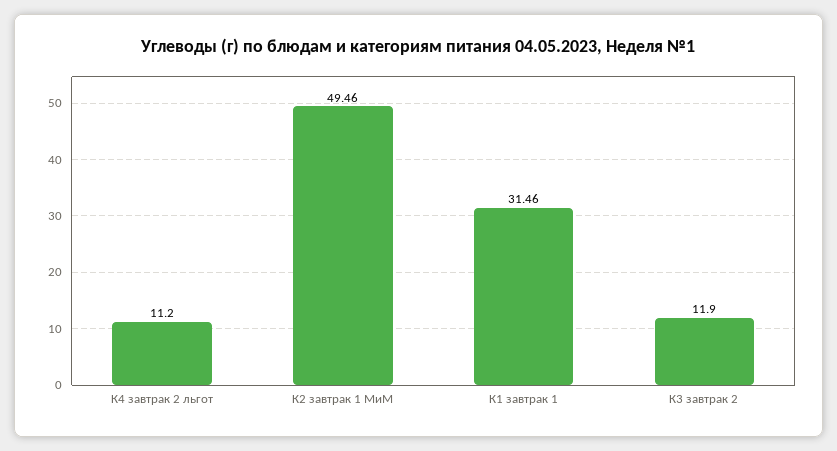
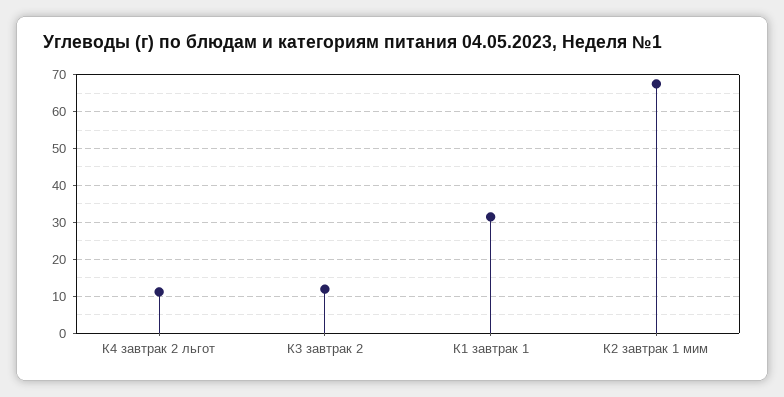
К2 завтрак 1 МиМ: 49.46 -> 68

